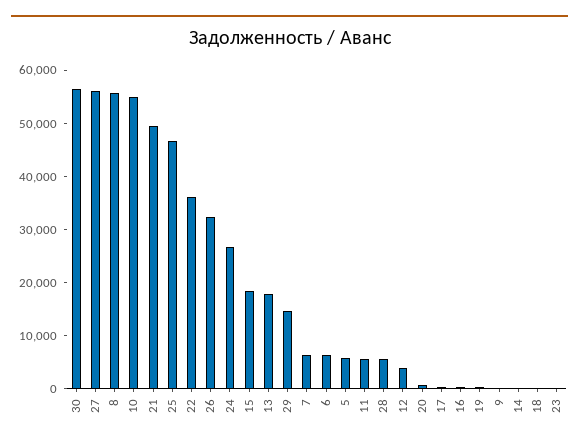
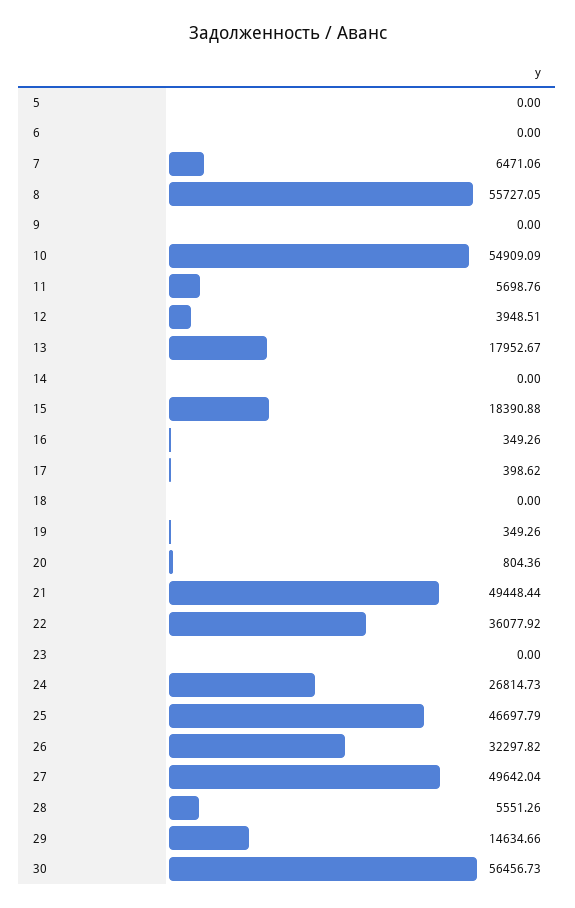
27: 56000 -> 49642.04
6: 6000 -> 0
5: 6000 -> 0

